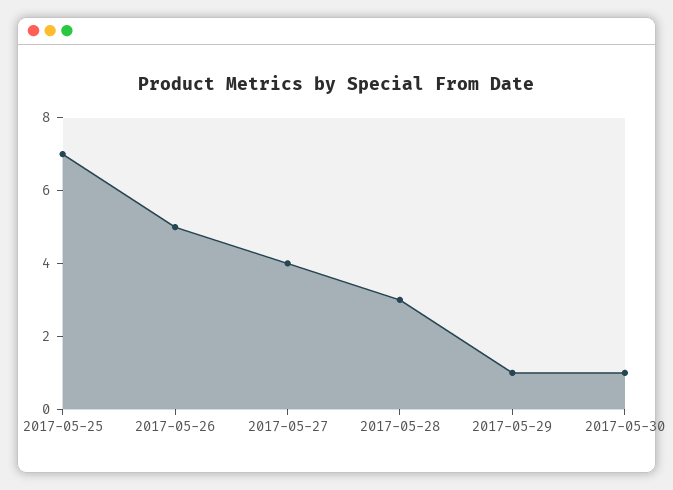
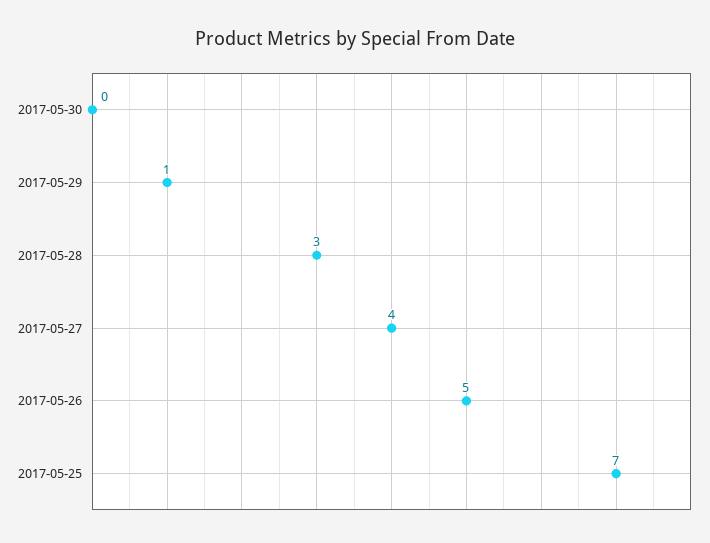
2017-05-30: 1 -> 0

